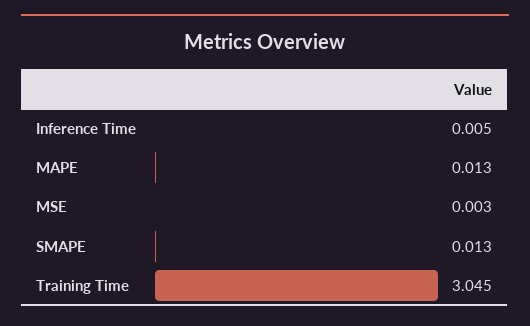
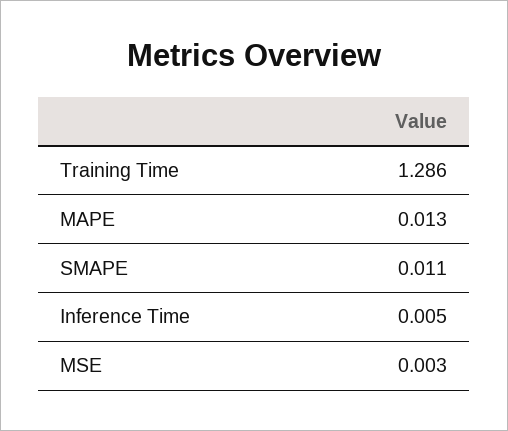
SMAPE: 0.013 -> 0.011
Training Time: 3.045 -> 1.286

